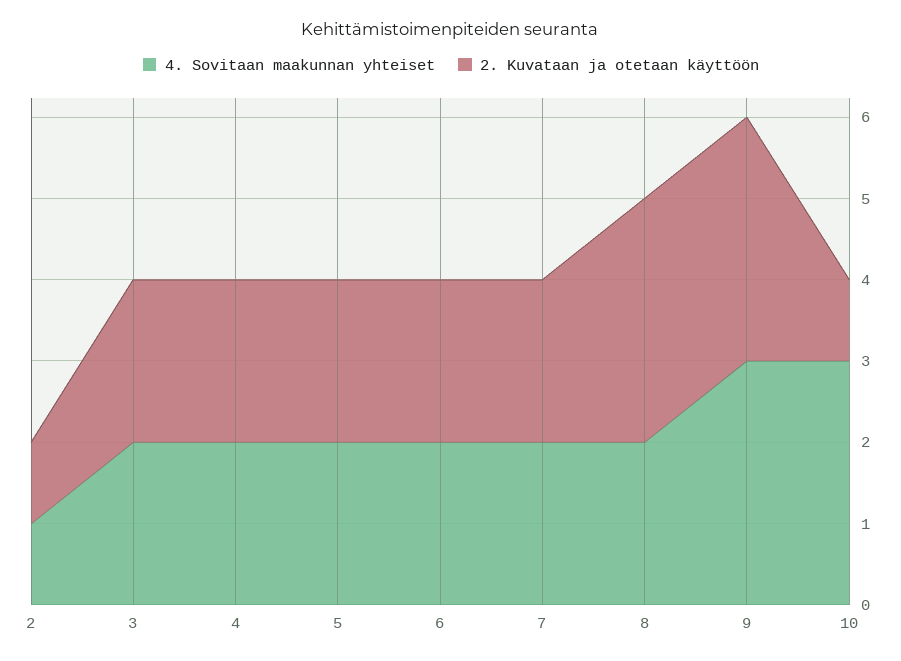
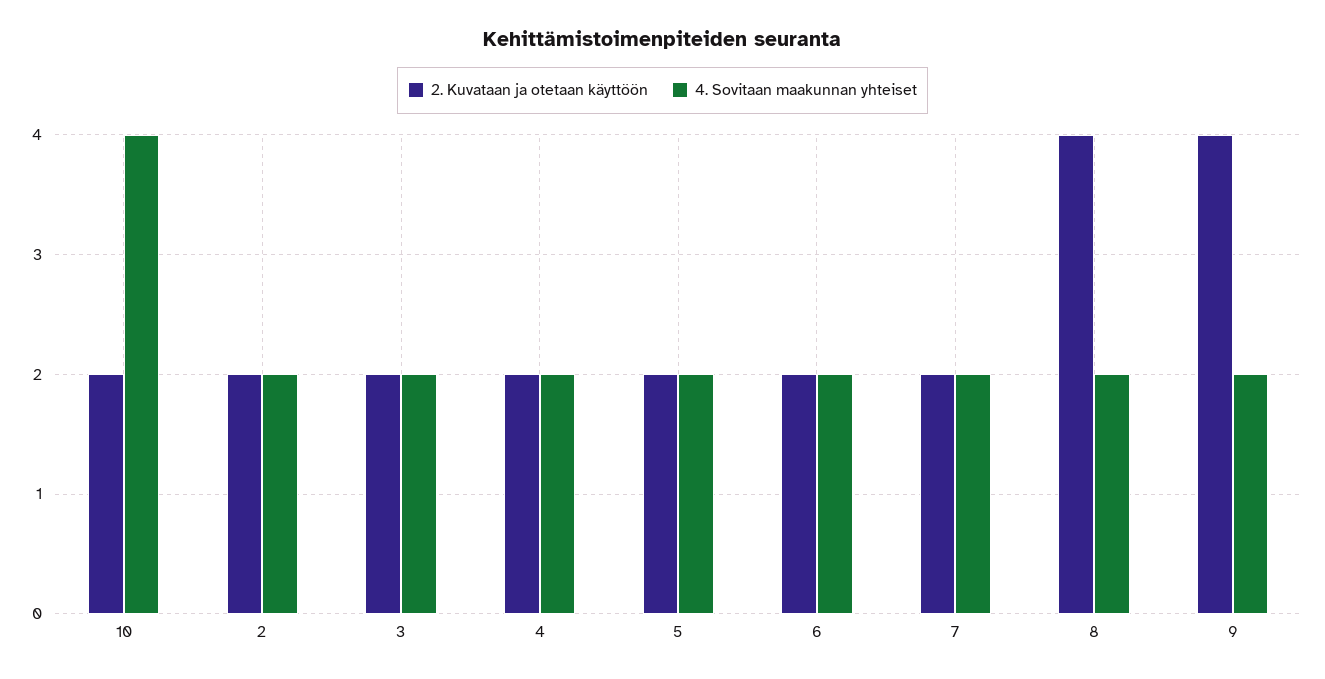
4. Sovitaan maakunnan yhteiset, 2: 1 -> 2
2. Kuvataan ja otetaan käyttöön, 2: 1 -> 2
2. Kuvataan ja otetaan käyttöön, 8: 3 -> 4
4. Sovitaan maakunnan yhteiset, 9: 3 -> 2
2. Kuvataan ja otetaan käyttöön, 9: 3 -> 4
4. Sovitaan maakunnan yhteiset, 10: 3 -> 4
2. Kuvataan ja otetaan käyttöön, 10: 1 -> 2

